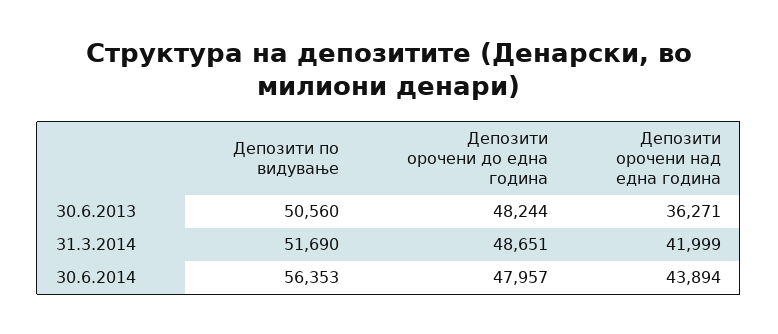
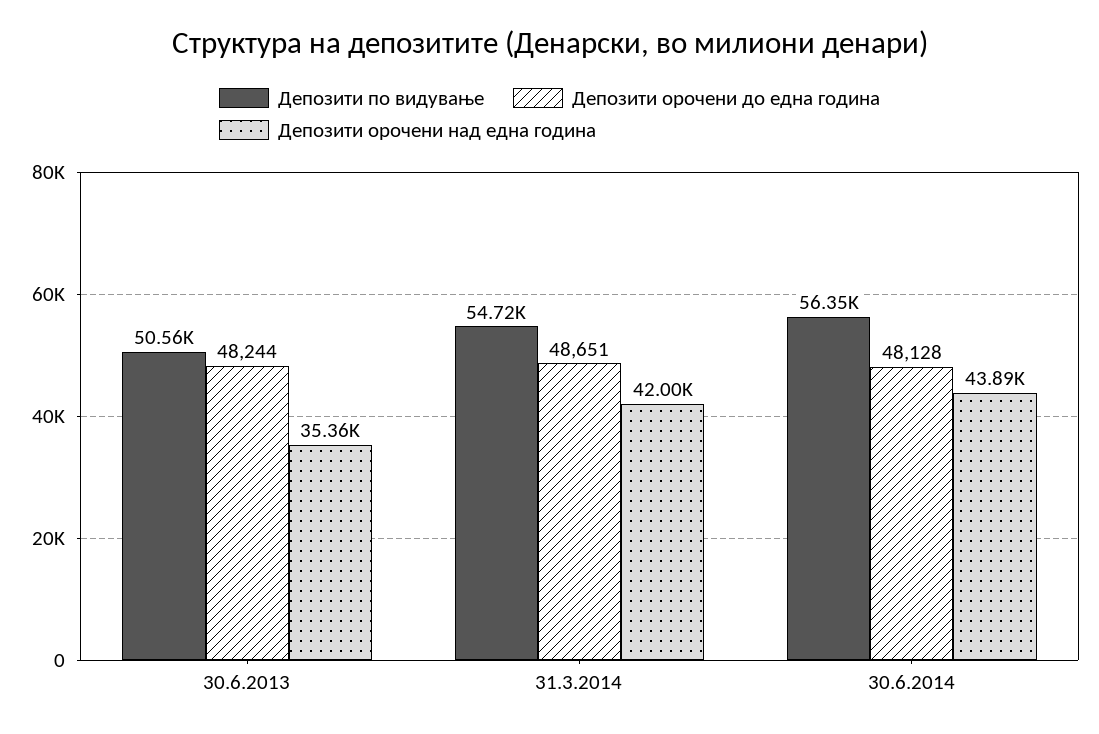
Депозити орочени над една година, 30.6.2013: 36271 -> 35360
Депозити по видување, 31.3.2014: 51690 -> 54720
Депозити орочени до една година, 30.6.2014: 47957 -> 48128

